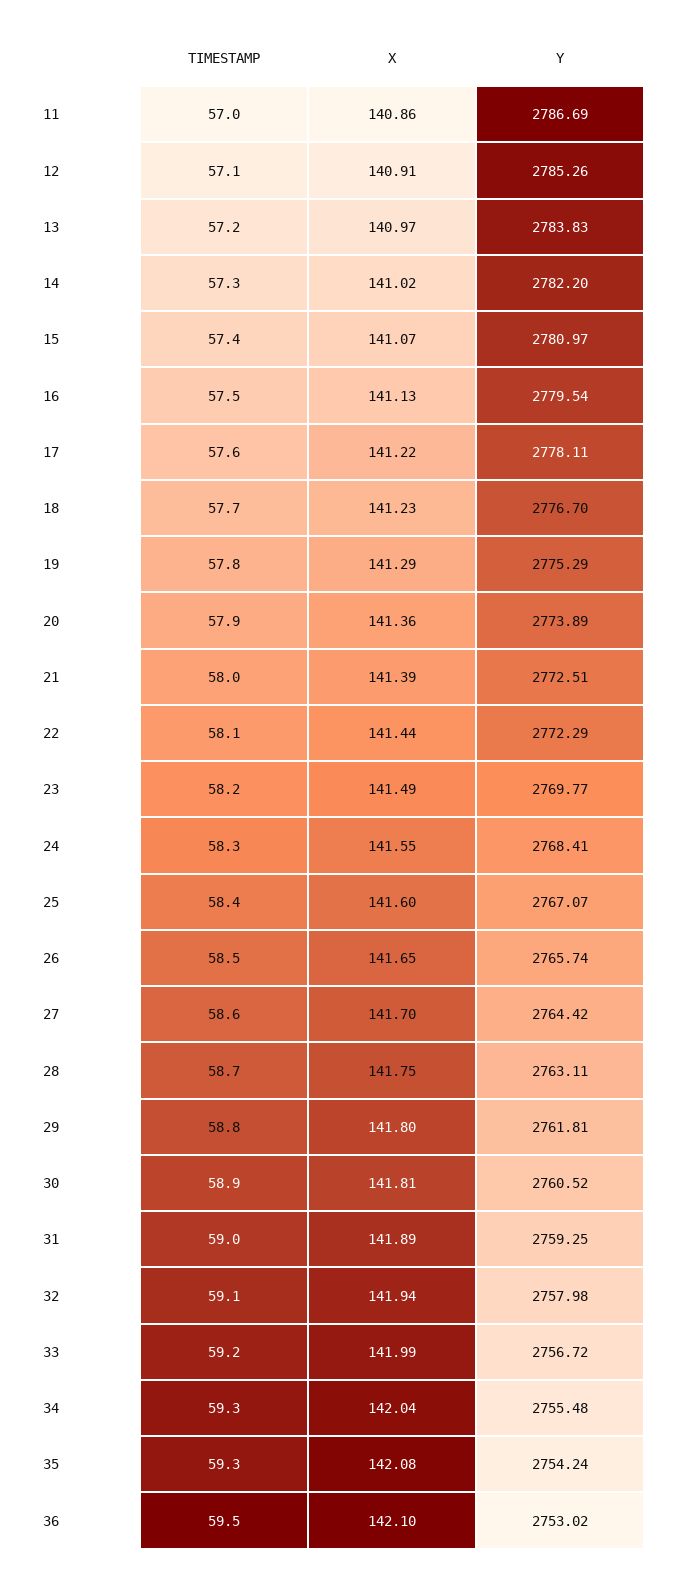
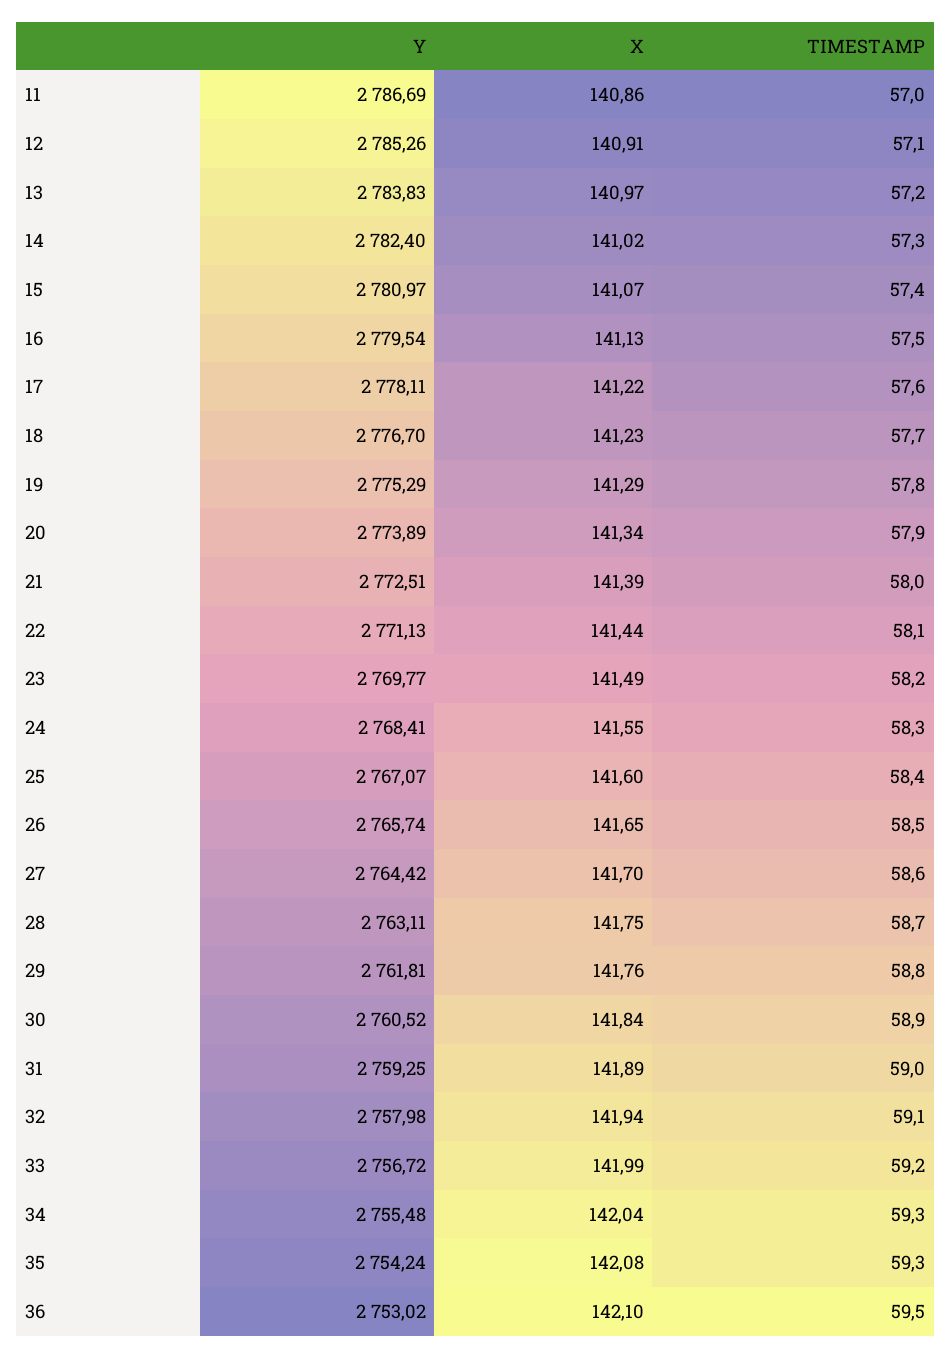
Y, 14: 2782.2 -> 2782.4
X, 20: 141.36 -> 141.34
Y, 22: 2772.29 -> 2771.13
X, 29: 141.8 -> 141.76
X, 30: 141.81 -> 141.84

